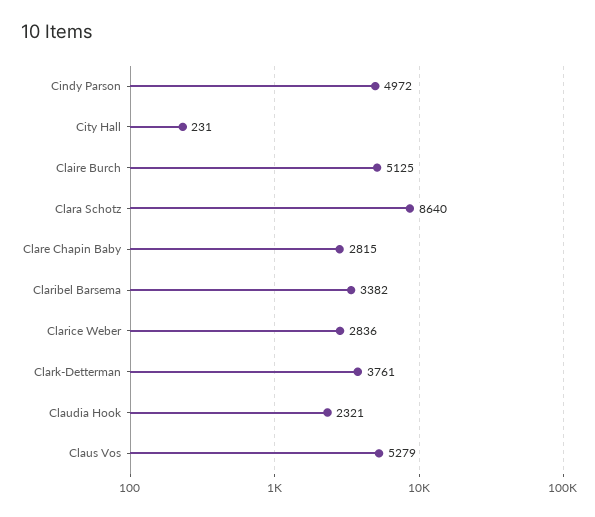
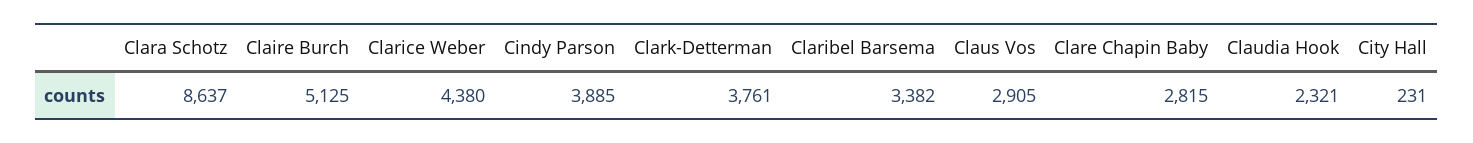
Cindy Parson: 4972 -> 3885
Clara Schotz: 8640 -> 8637
Clarice Weber: 2836 -> 4380
Claus Vos: 5279 -> 2905

